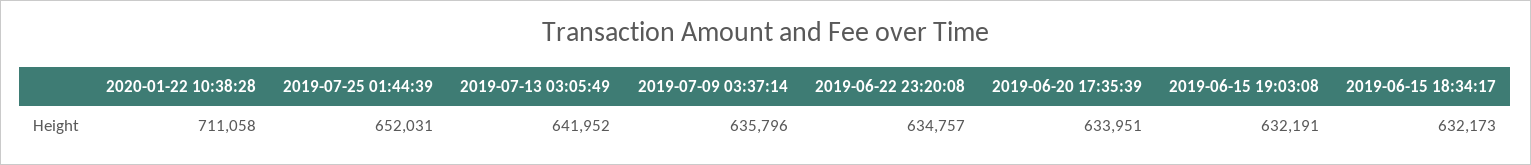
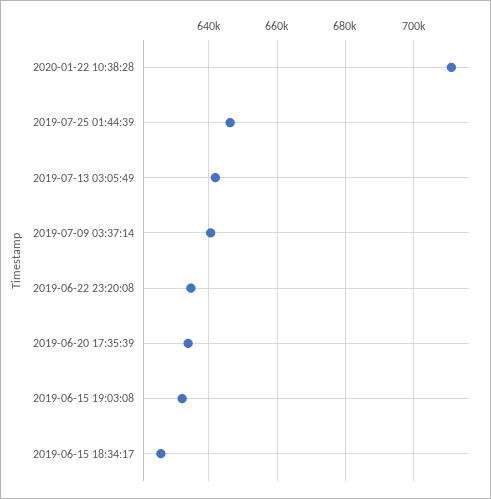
2019-07-25 01:44:39: 652031 -> 646000
2019-07-09 03:37:14: 635796 -> 640000
2019-06-15 18:34:17: 632173 -> 626000

